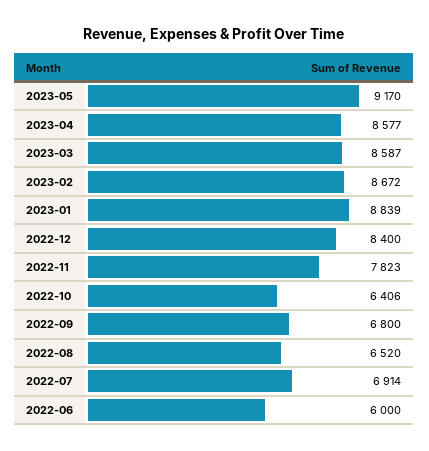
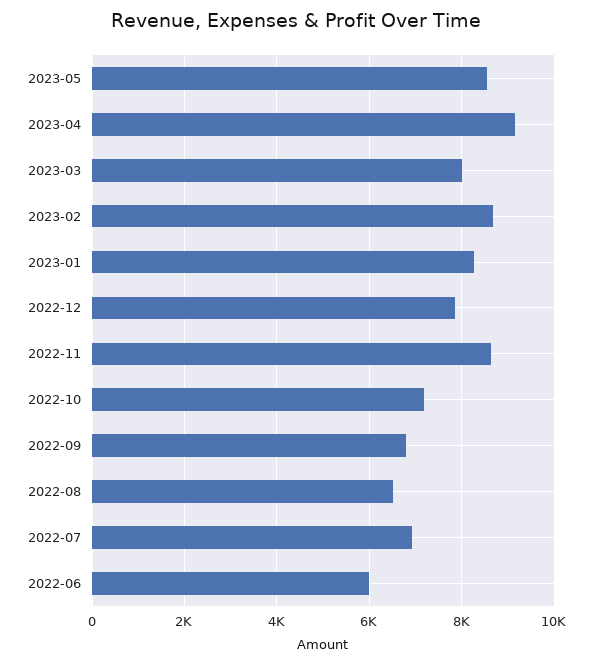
2023-05: 9170 -> 8600
2023-04: 8577 -> 9200
2023-03: 8587 -> 8000
2023-01: 8839 -> 8200
2022-12: 8400 -> 7800
2022-11: 7823 -> 8600
2022-10: 6406 -> 7200

